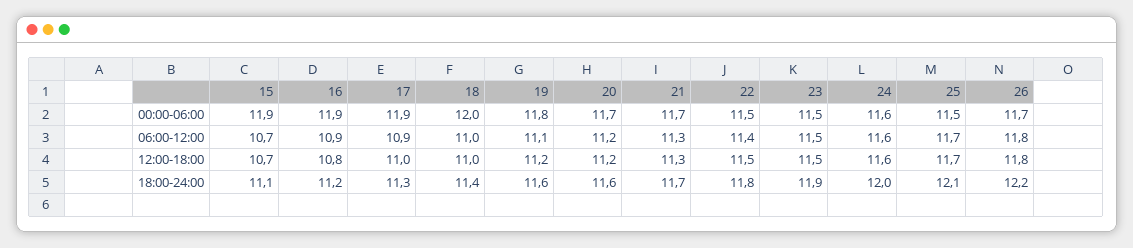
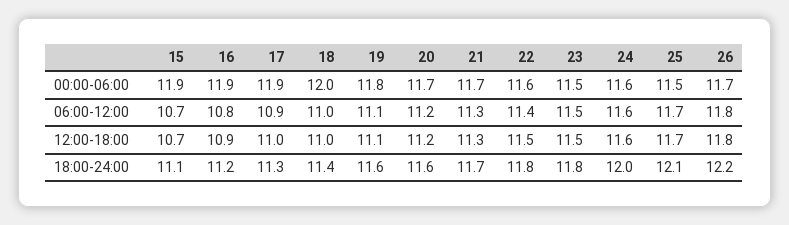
22, 00:00-06:00: 11.5 -> 11.6
16, 06:00-12:00: 10.9 -> 10.8
16, 12:00-18:00: 10.8 -> 10.9
19, 12:00-18:00: 11.2 -> 11.1
23, 18:00-24:00: 11.9 -> 11.8

